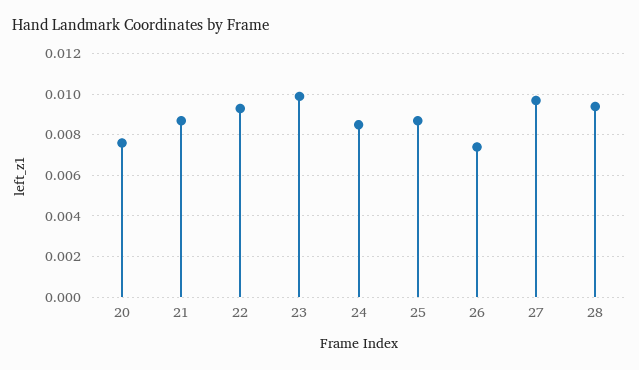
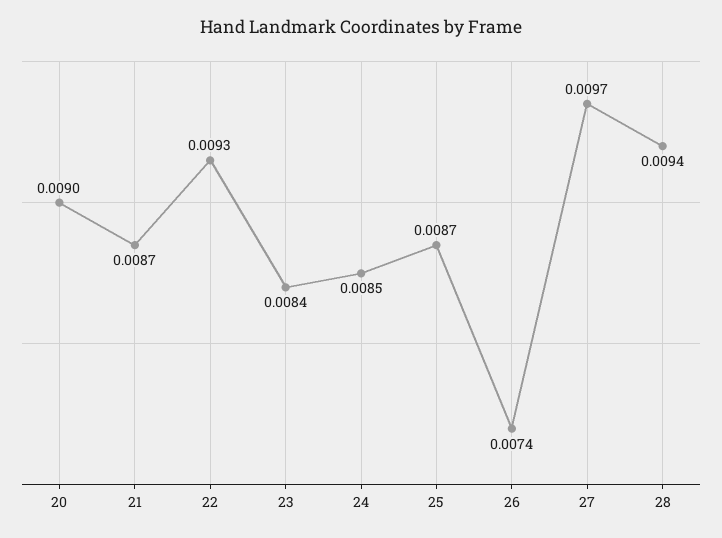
20: 0.0075 -> 0.009
23: 0.01 -> 0.0084

